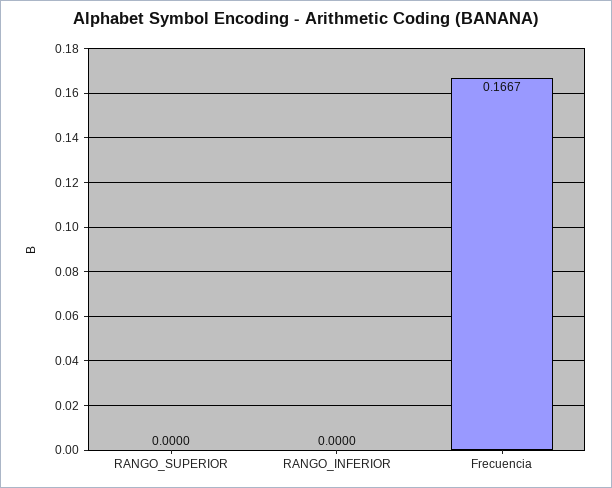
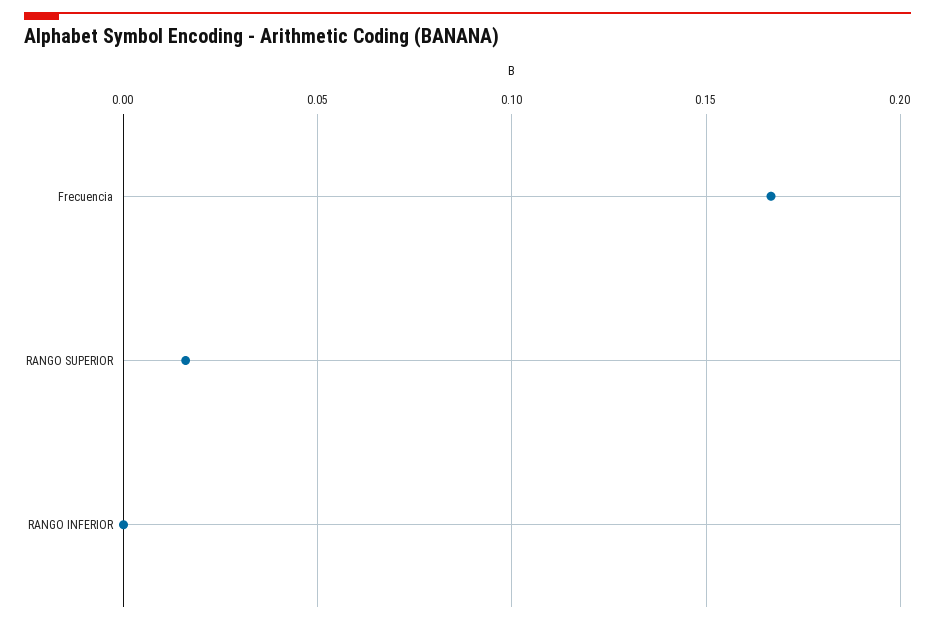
RANGO_SUPERIOR: 0 -> 0.015

